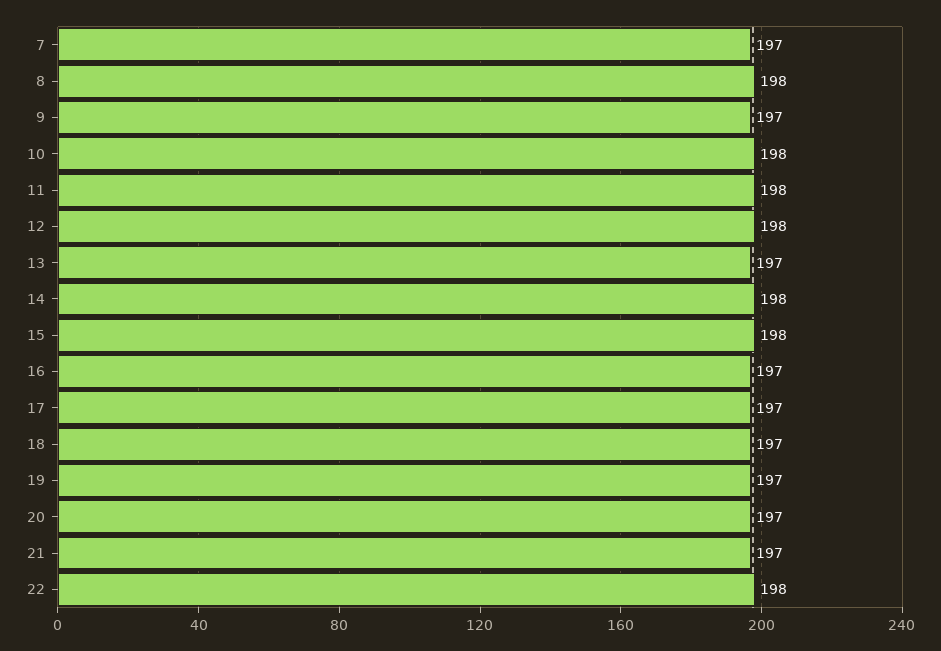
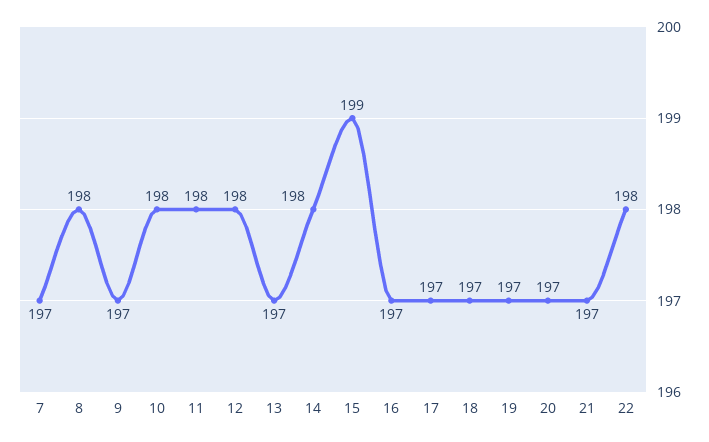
15: 198 -> 199

